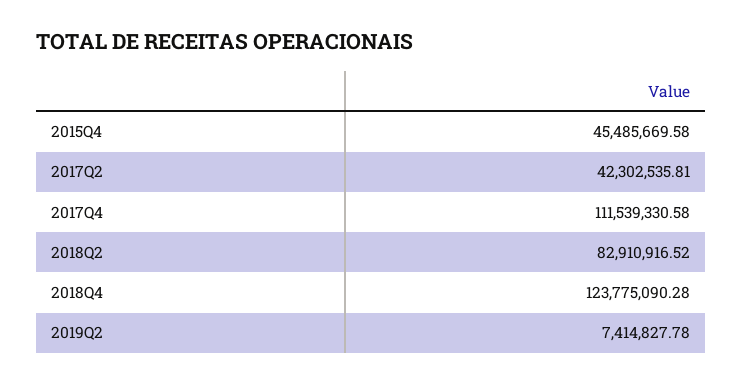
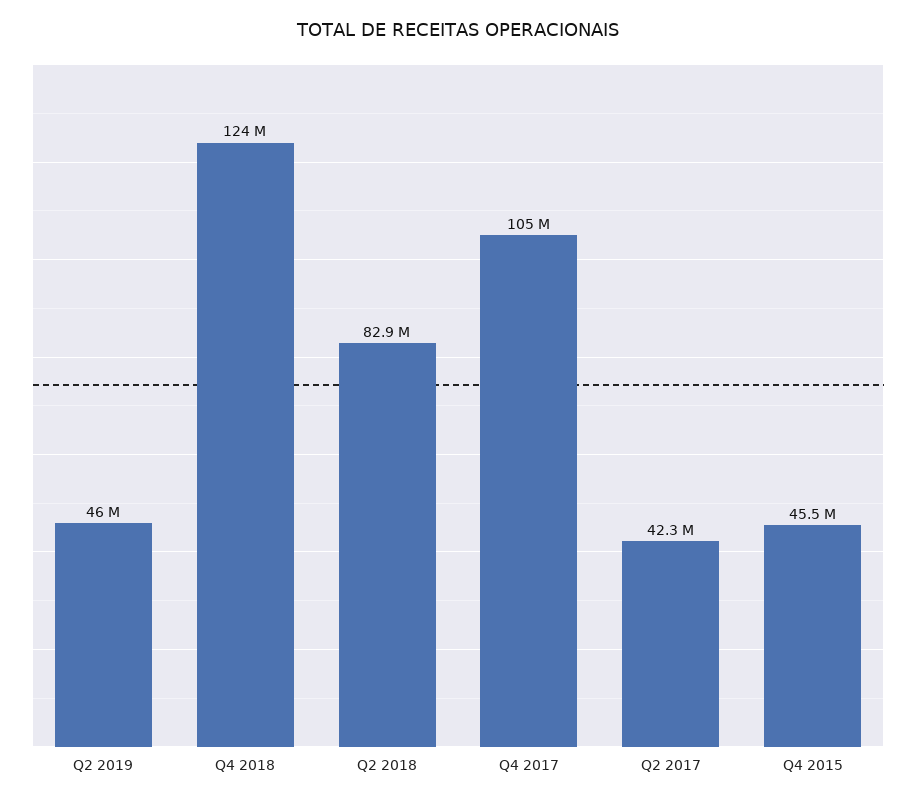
2017Q4: 111539330.58 -> 105000000
2019Q2: 7414827.78 -> 46000000

